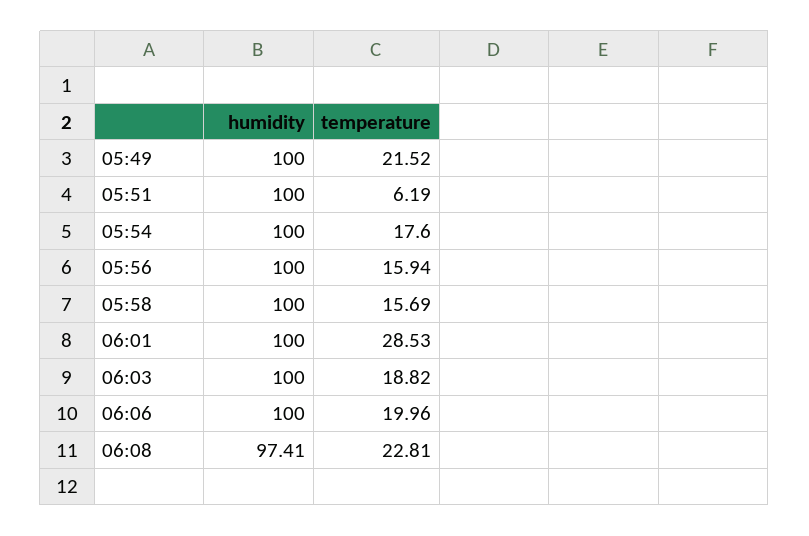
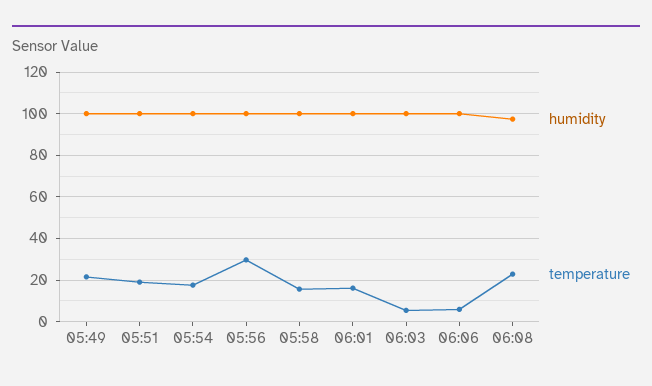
temperature, 05:51: 6.19 -> 20
temperature, 05:56: 15.94 -> 30
temperature, 06:01: 28.53 -> 15
temperature, 06:03: 18.82 -> 5
temperature, 06:06: 19.96 -> 5

